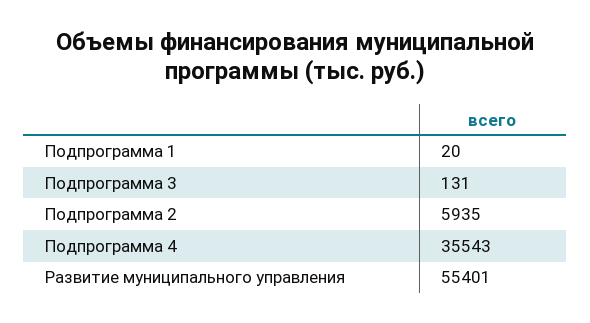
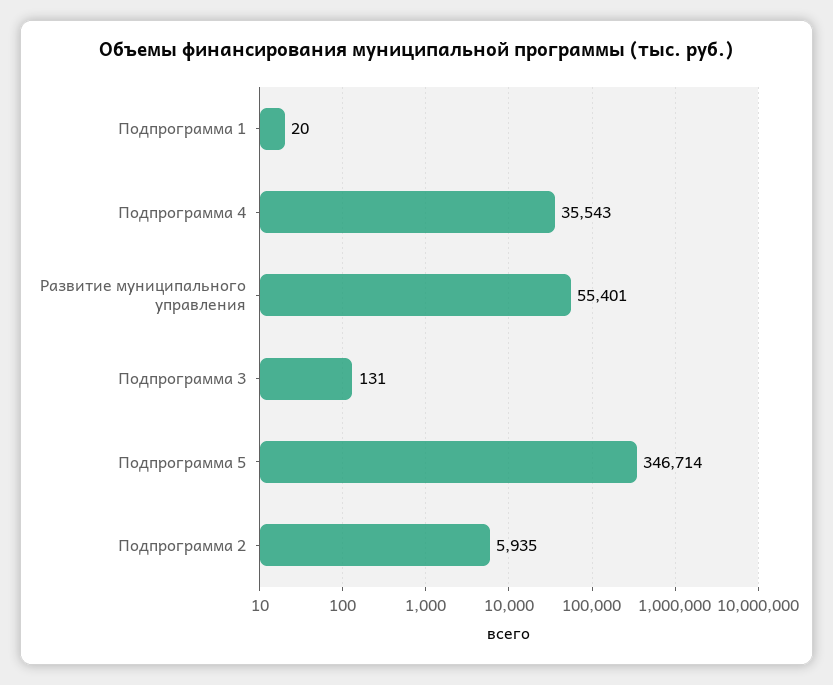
Подпрограмма 5: none -> 346714

